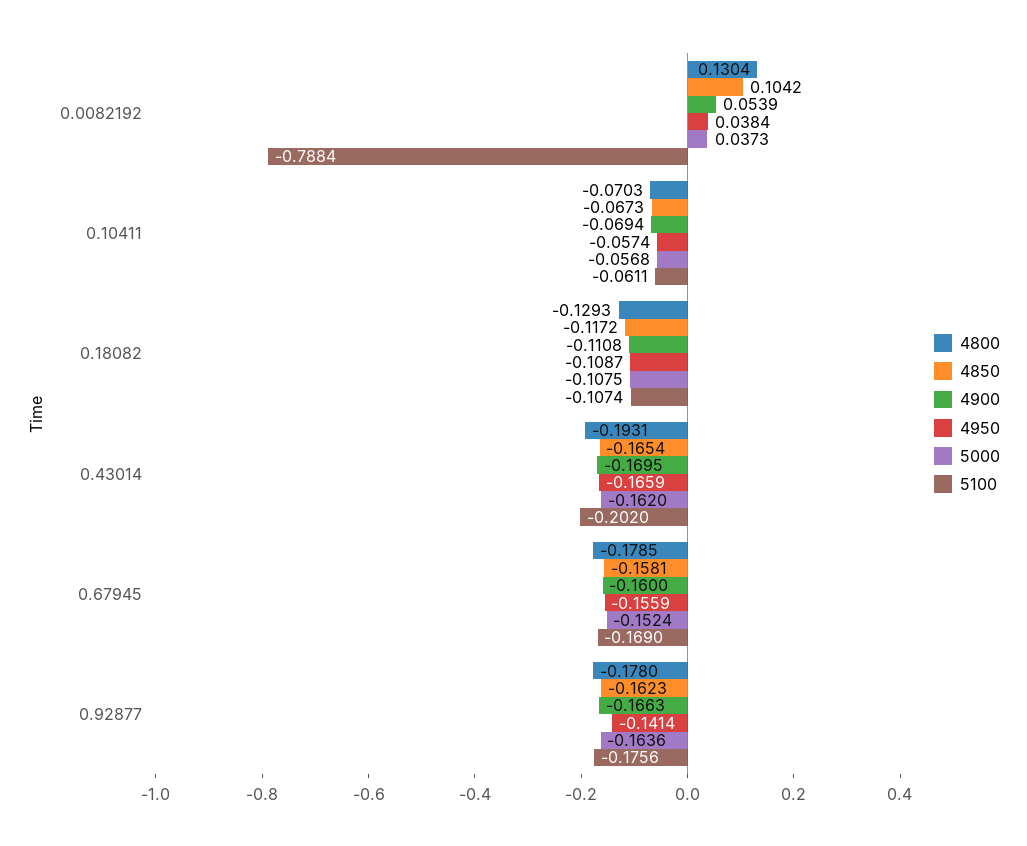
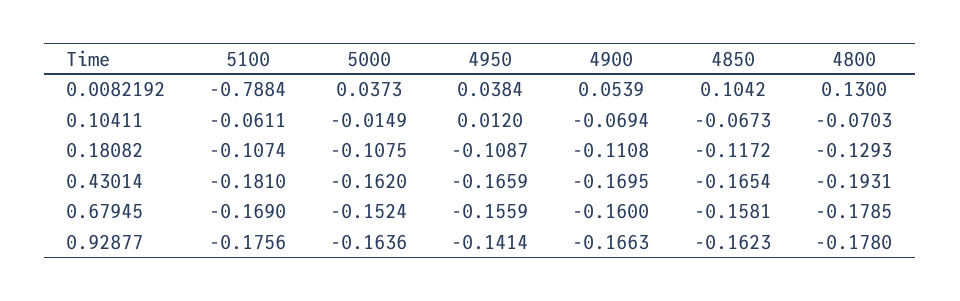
4800, 0.0082192: 0.1304 -> 0.13
4950, 0.10411: -0.0574 -> 0.012
5000, 0.10411: -0.0568 -> -0.0149
5100, 0.43014: -0.202 -> -0.181

